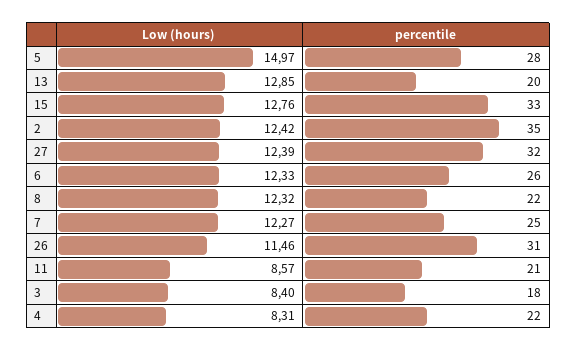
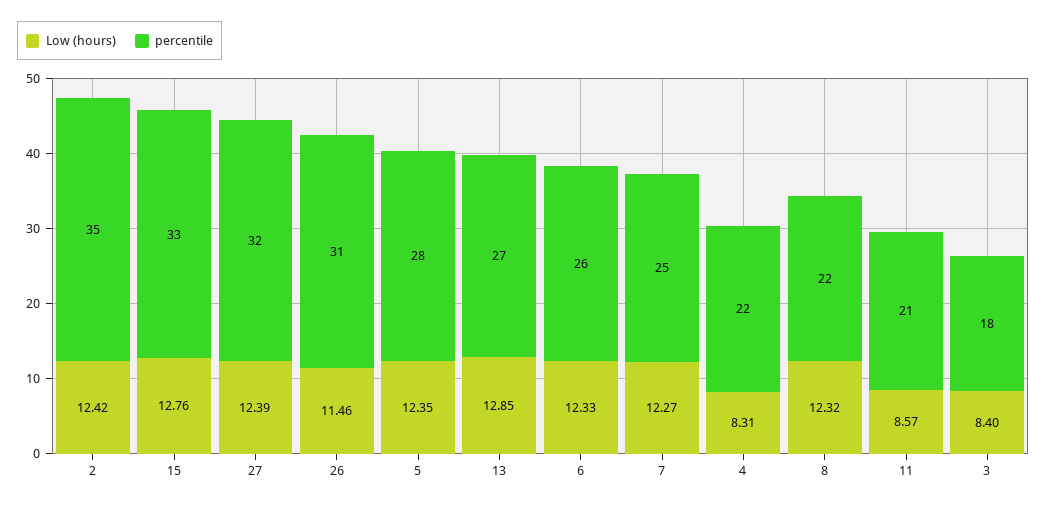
Low (hours), 5: 14.97 -> 12.35
percentile, 13: 20 -> 27

